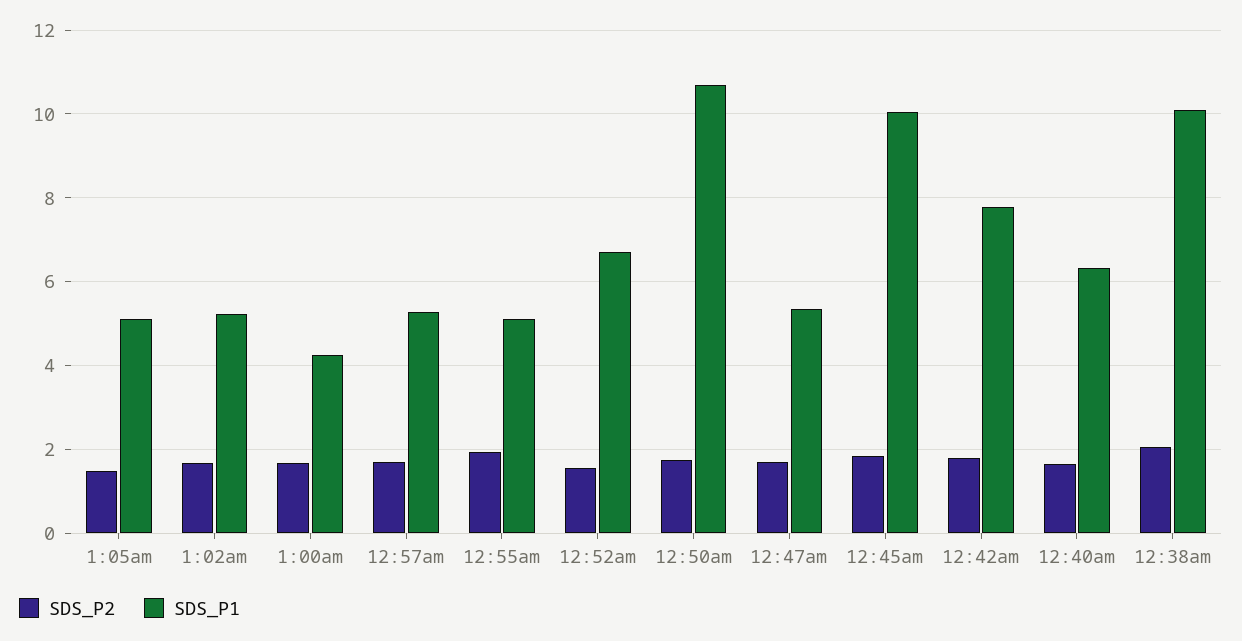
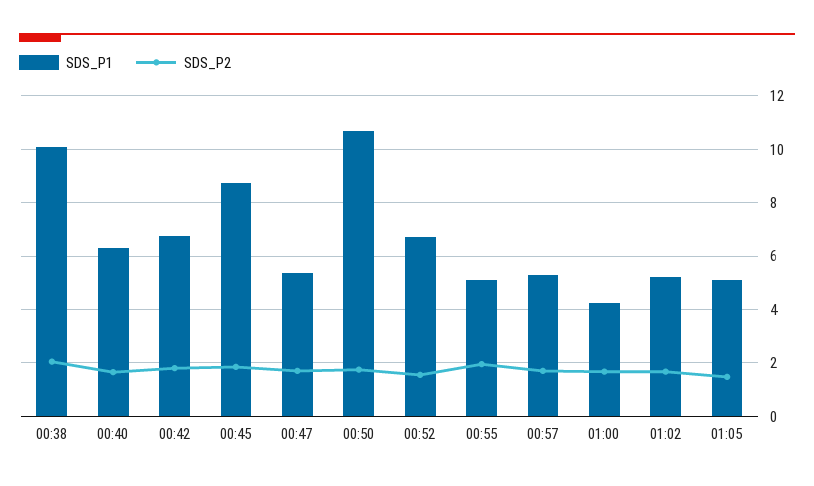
SDS_P1, 12:45am: 10 -> 8.75
SDS_P1, 12:42am: 7.8 -> 6.75

